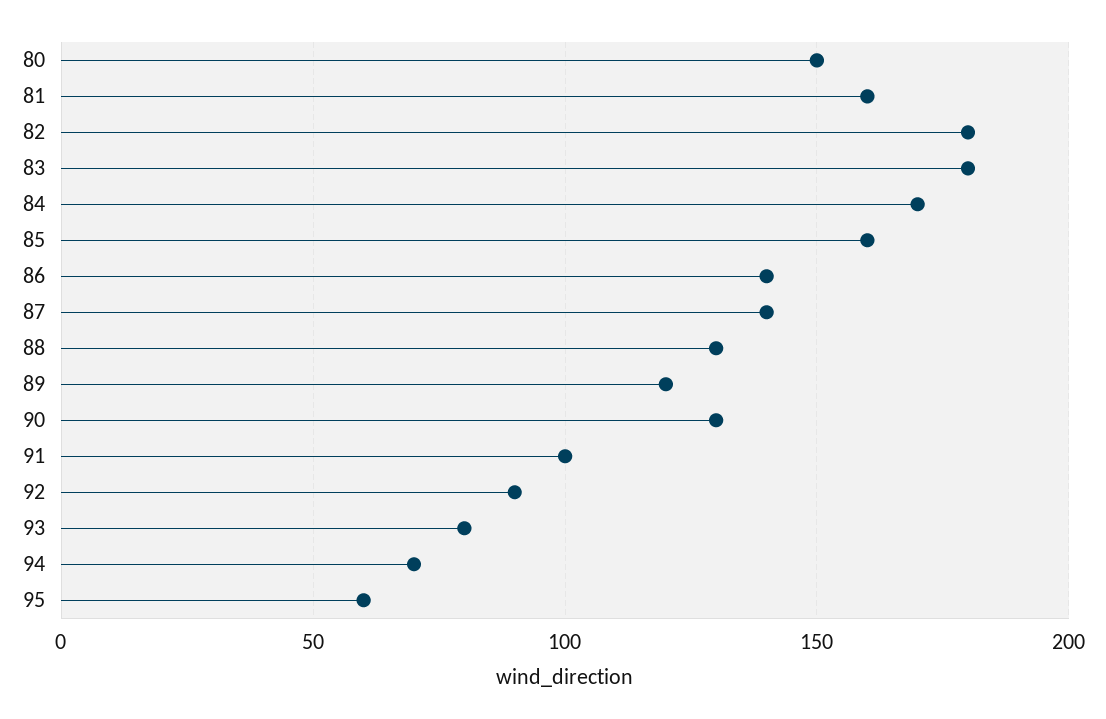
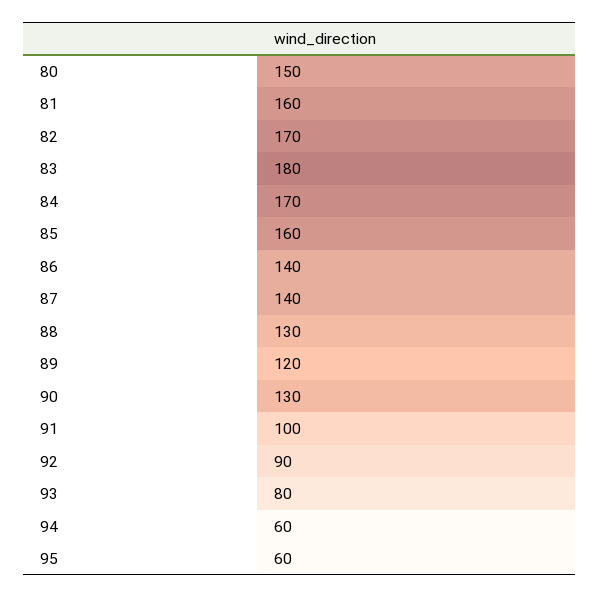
82: 180 -> 170
94: 70 -> 60

